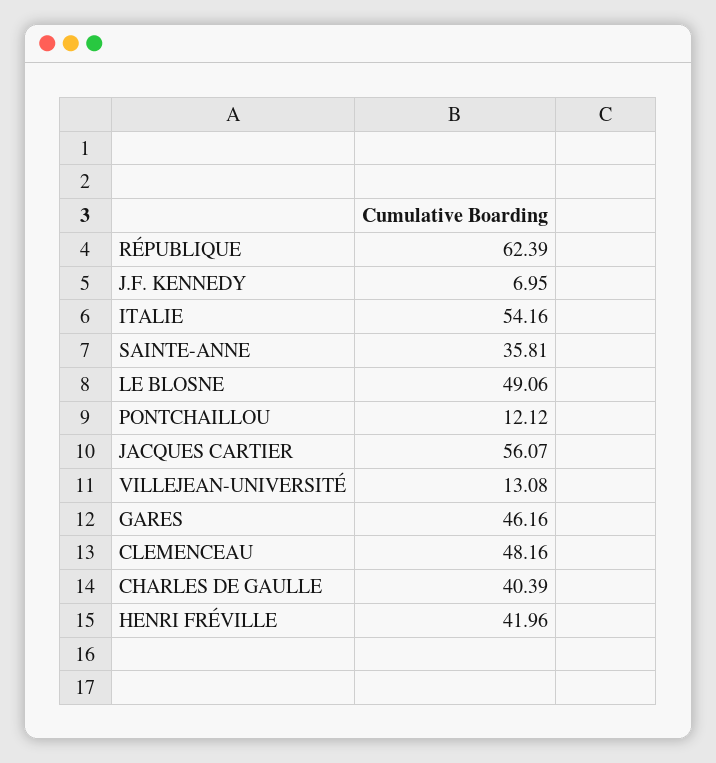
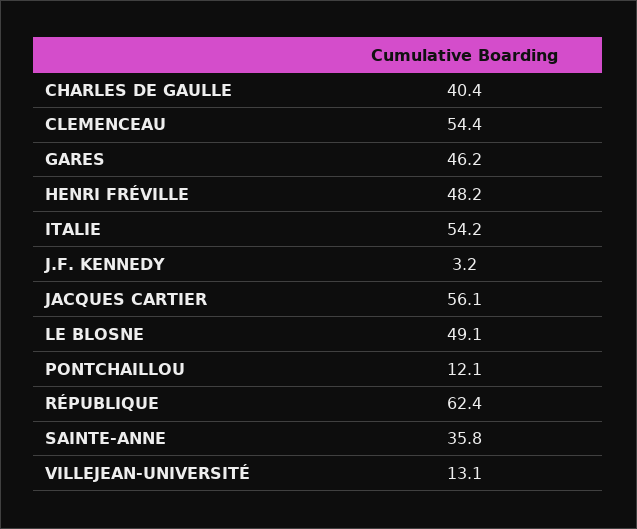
J.F. KENNEDY: 6.95 -> 3.2
CLEMENCEAU: 48.16 -> 54.4
HENRI FRÉVILLE: 41.96 -> 48.2

